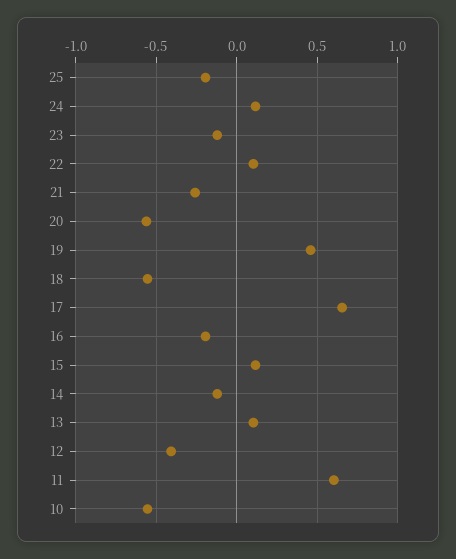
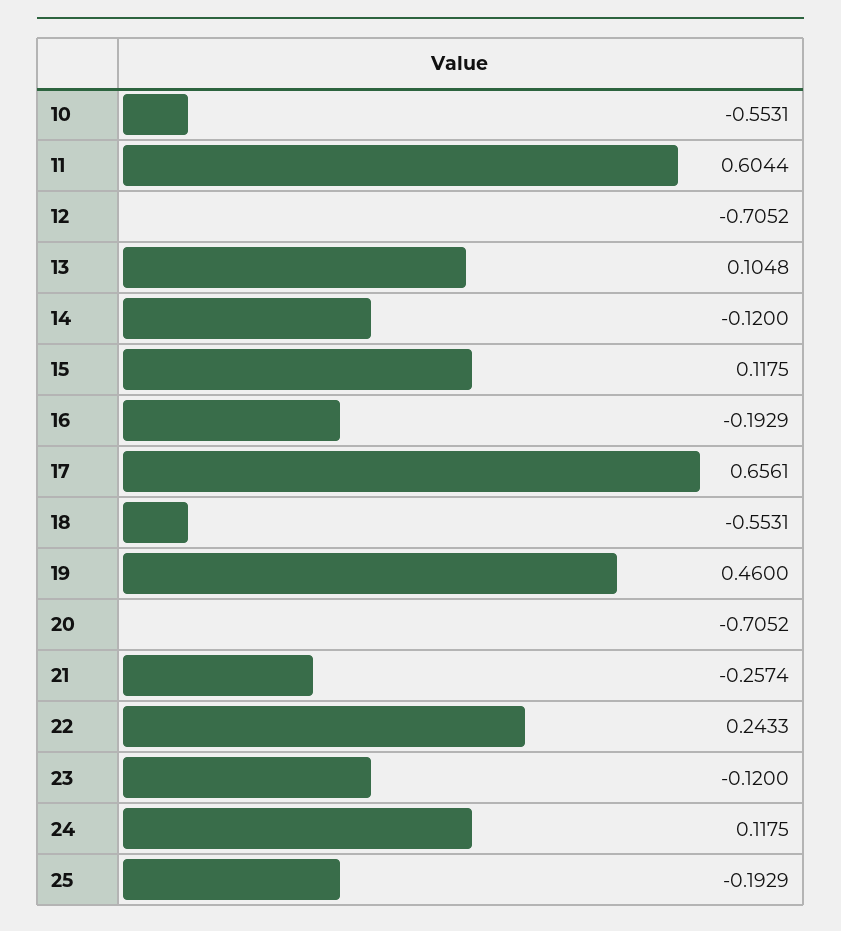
22: 0.1 -> 0.2433
20: -0.55 -> -0.7052
12: -0.4 -> -0.7052

